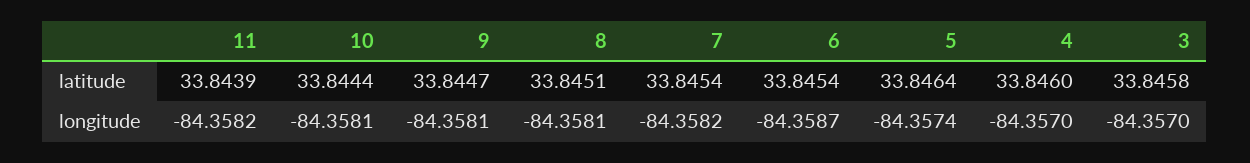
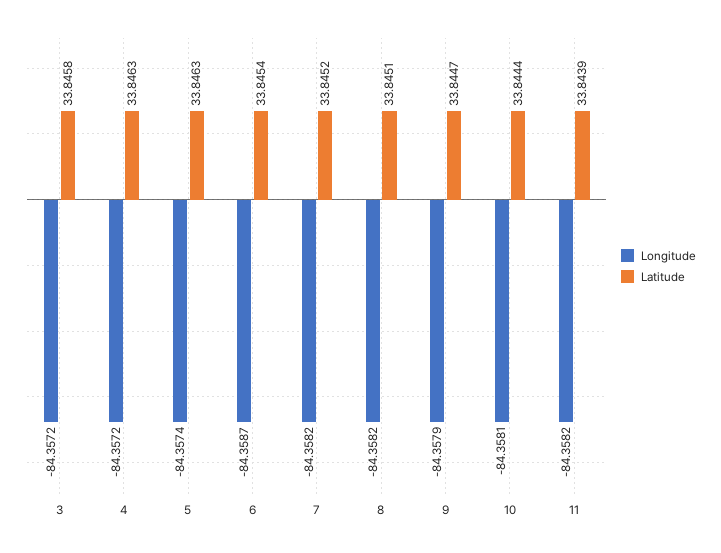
latitude, 7: 33.8454 -> 33.8452
latitude, 5: 33.8464 -> 33.8463
latitude, 4: 33.846 -> 33.8463
longitude, 9: -84.3581 -> -84.3579
longitude, 8: -84.3581 -> -84.3582
longitude, 4: -84.357 -> -84.3572
longitude, 3: -84.357 -> -84.3572

